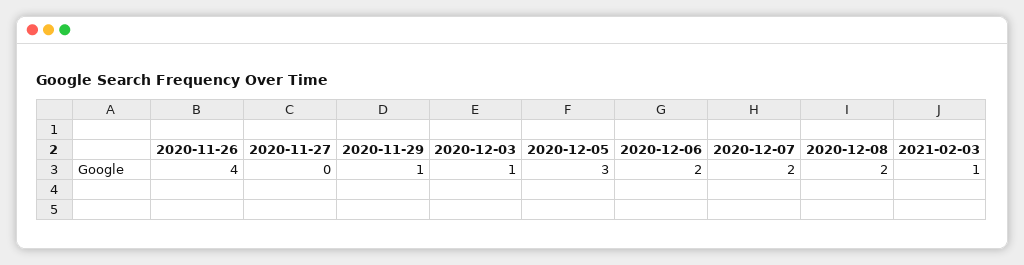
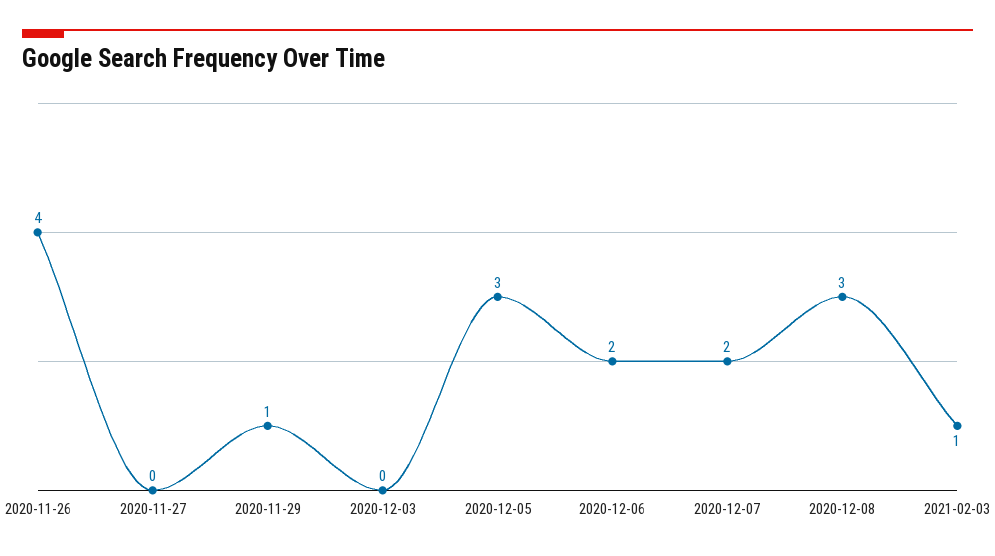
2020-12-03: 1 -> 0
2020-12-08: 2 -> 3

